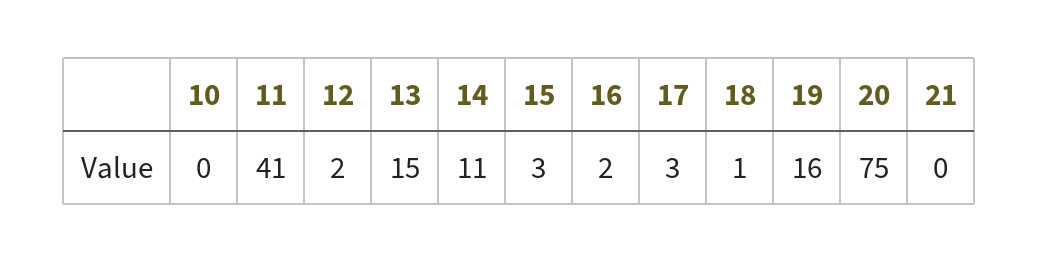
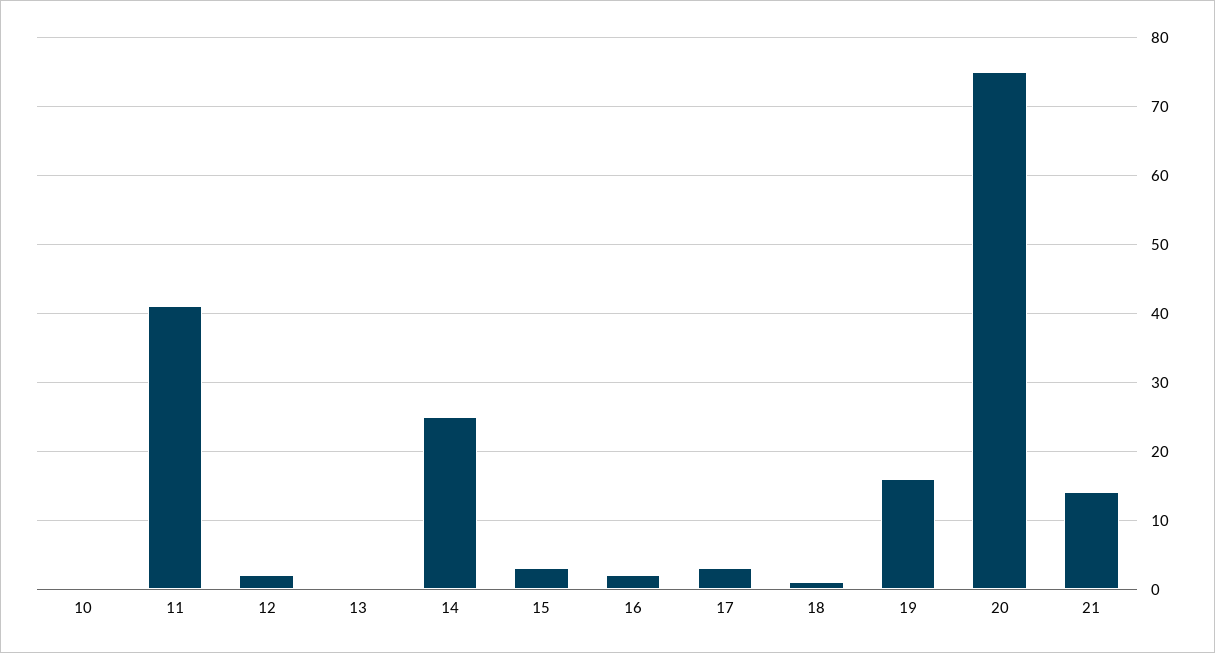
13: 15 -> 0
14: 11 -> 25
21: 0 -> 14

